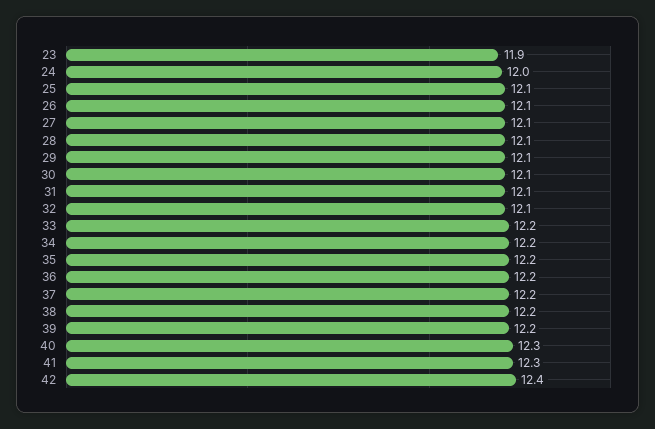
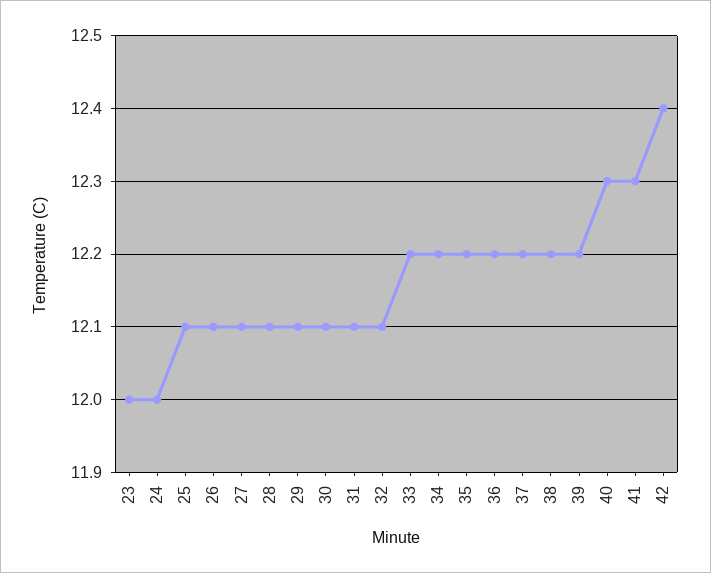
23: 11.9 -> 12

